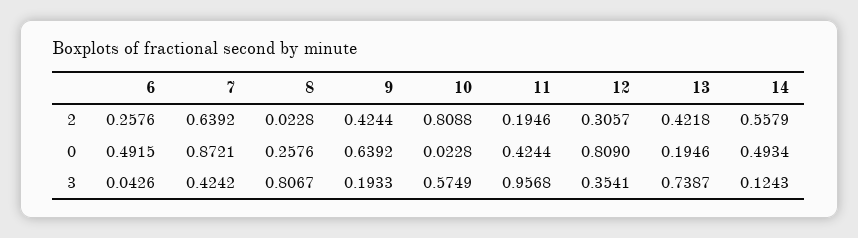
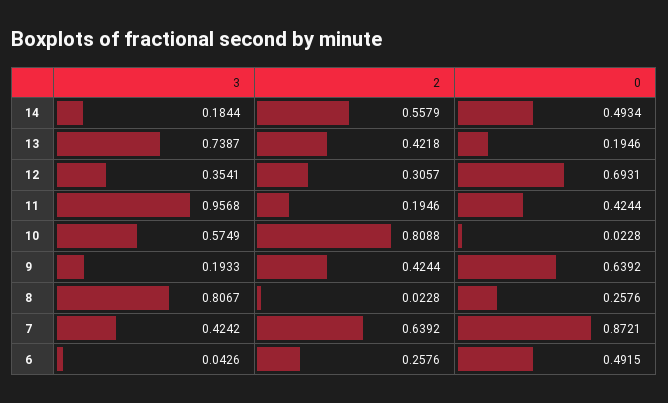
12, 0: 0.809 -> 0.6931
14, 3: 0.1243 -> 0.1844

